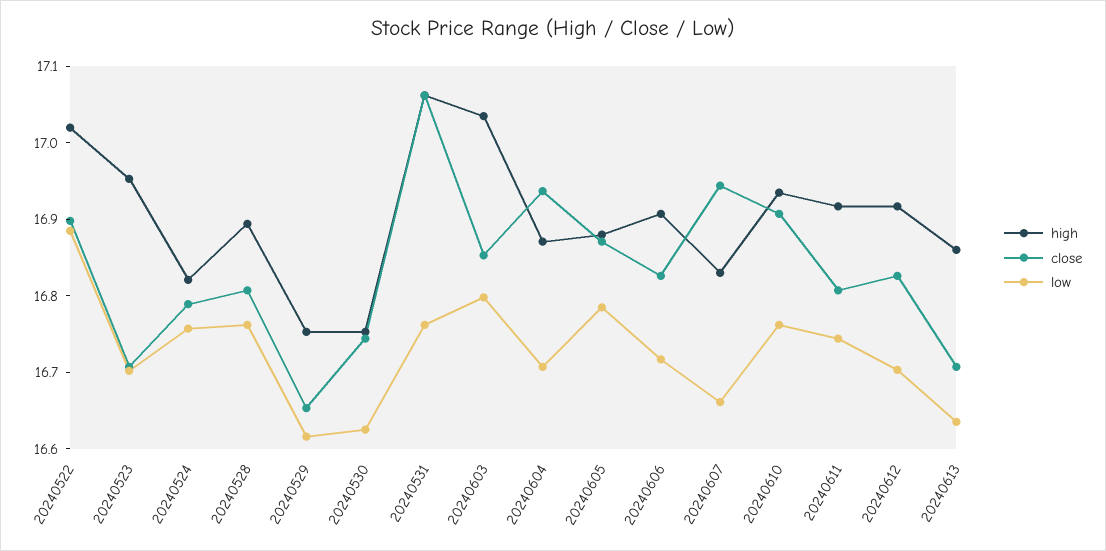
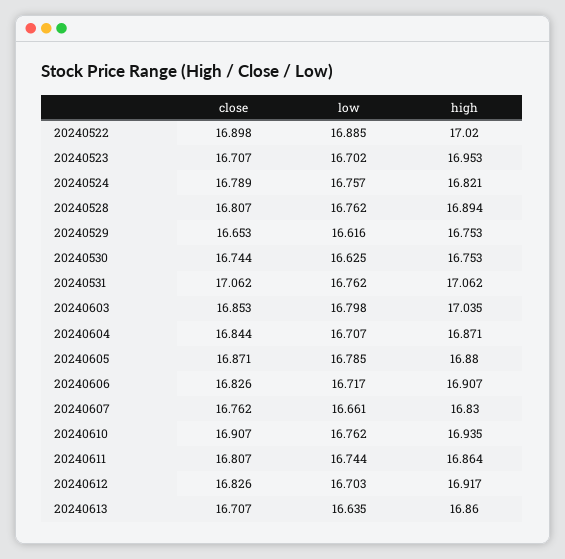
close, 20240604: 16.94 -> 16.844
close, 20240607: 16.94 -> 16.762
high, 20240611: 16.92 -> 16.864

